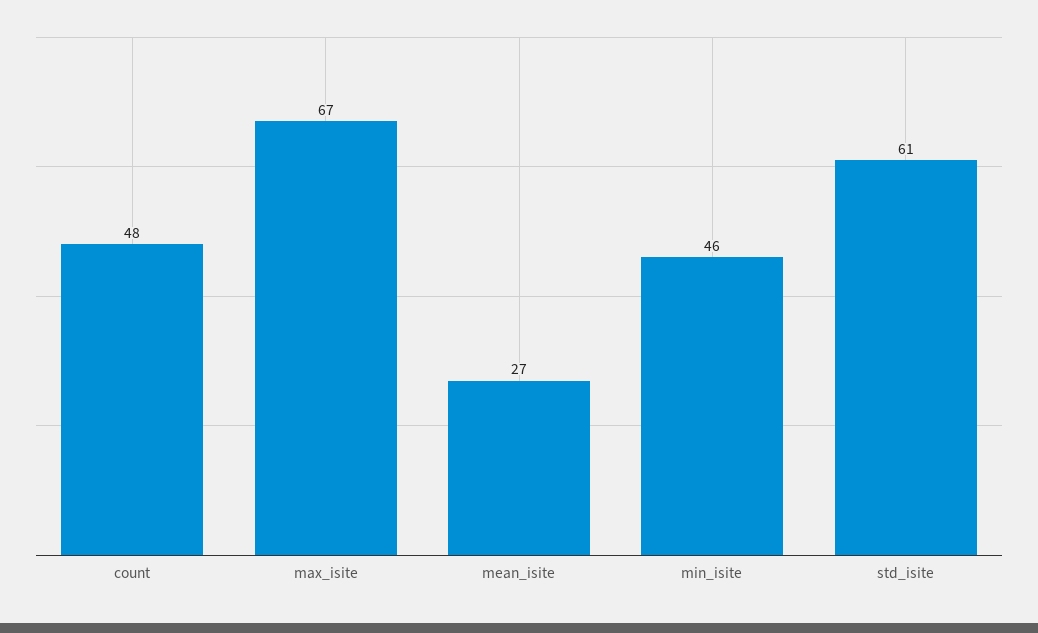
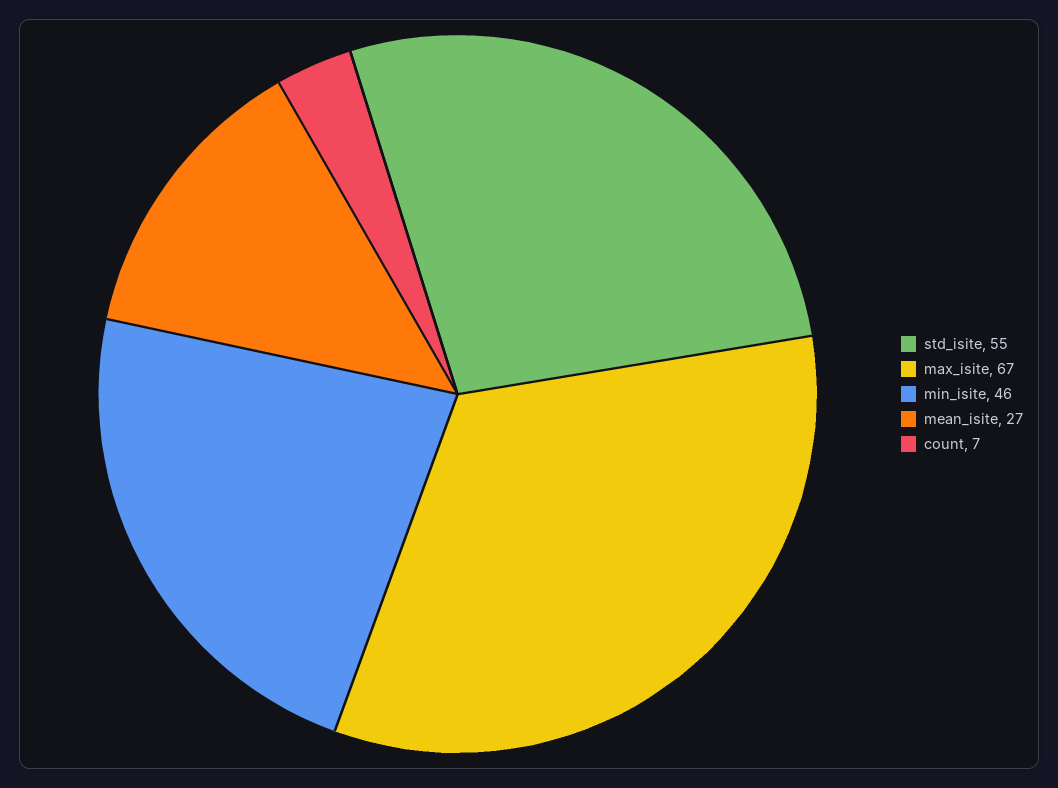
count: 48 -> 7
std_isite: 61 -> 55

